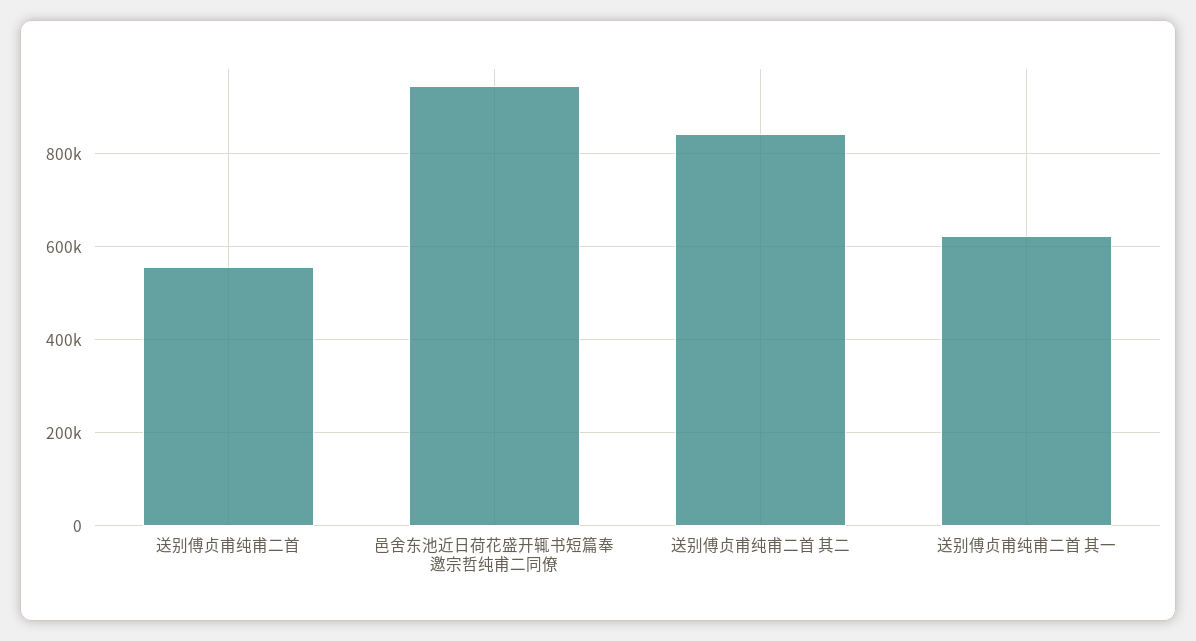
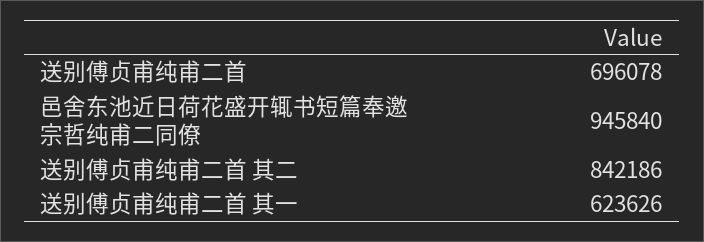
送别傅贞甫纯甫二首: 560000 -> 696078

